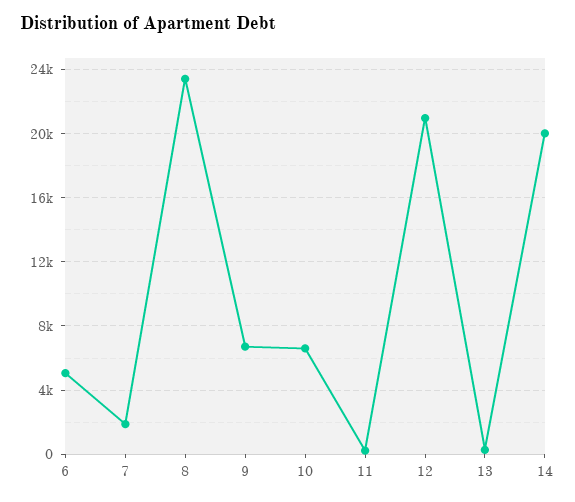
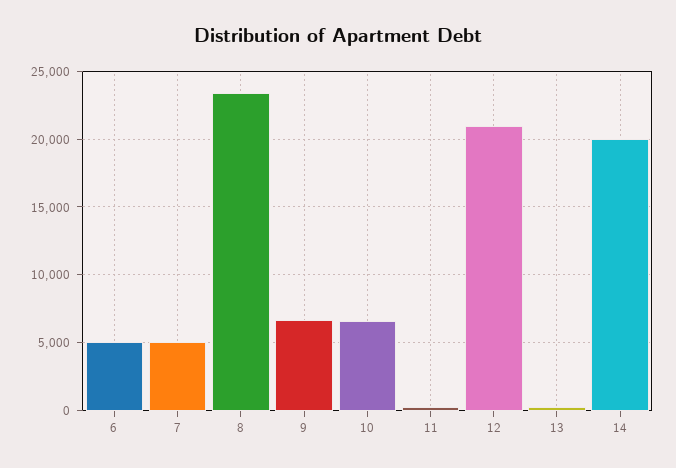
7: 2000 -> 5000

